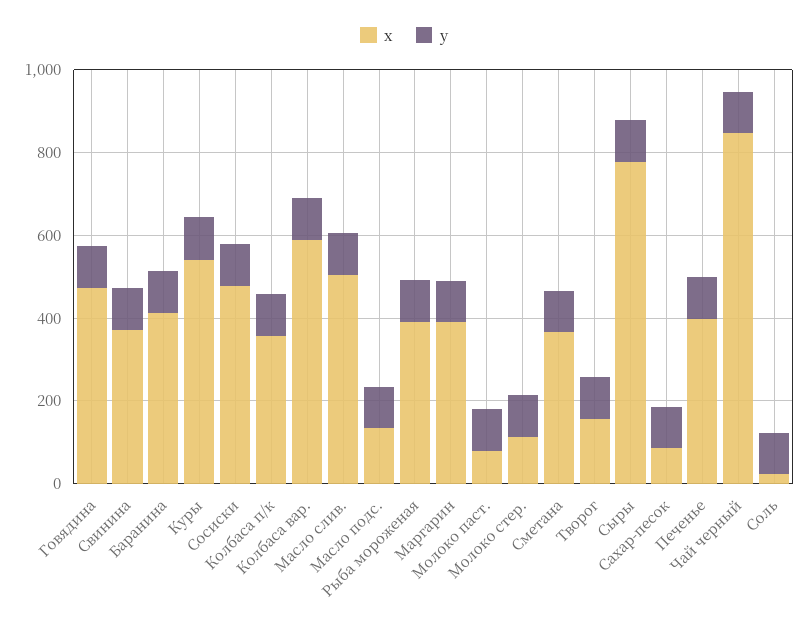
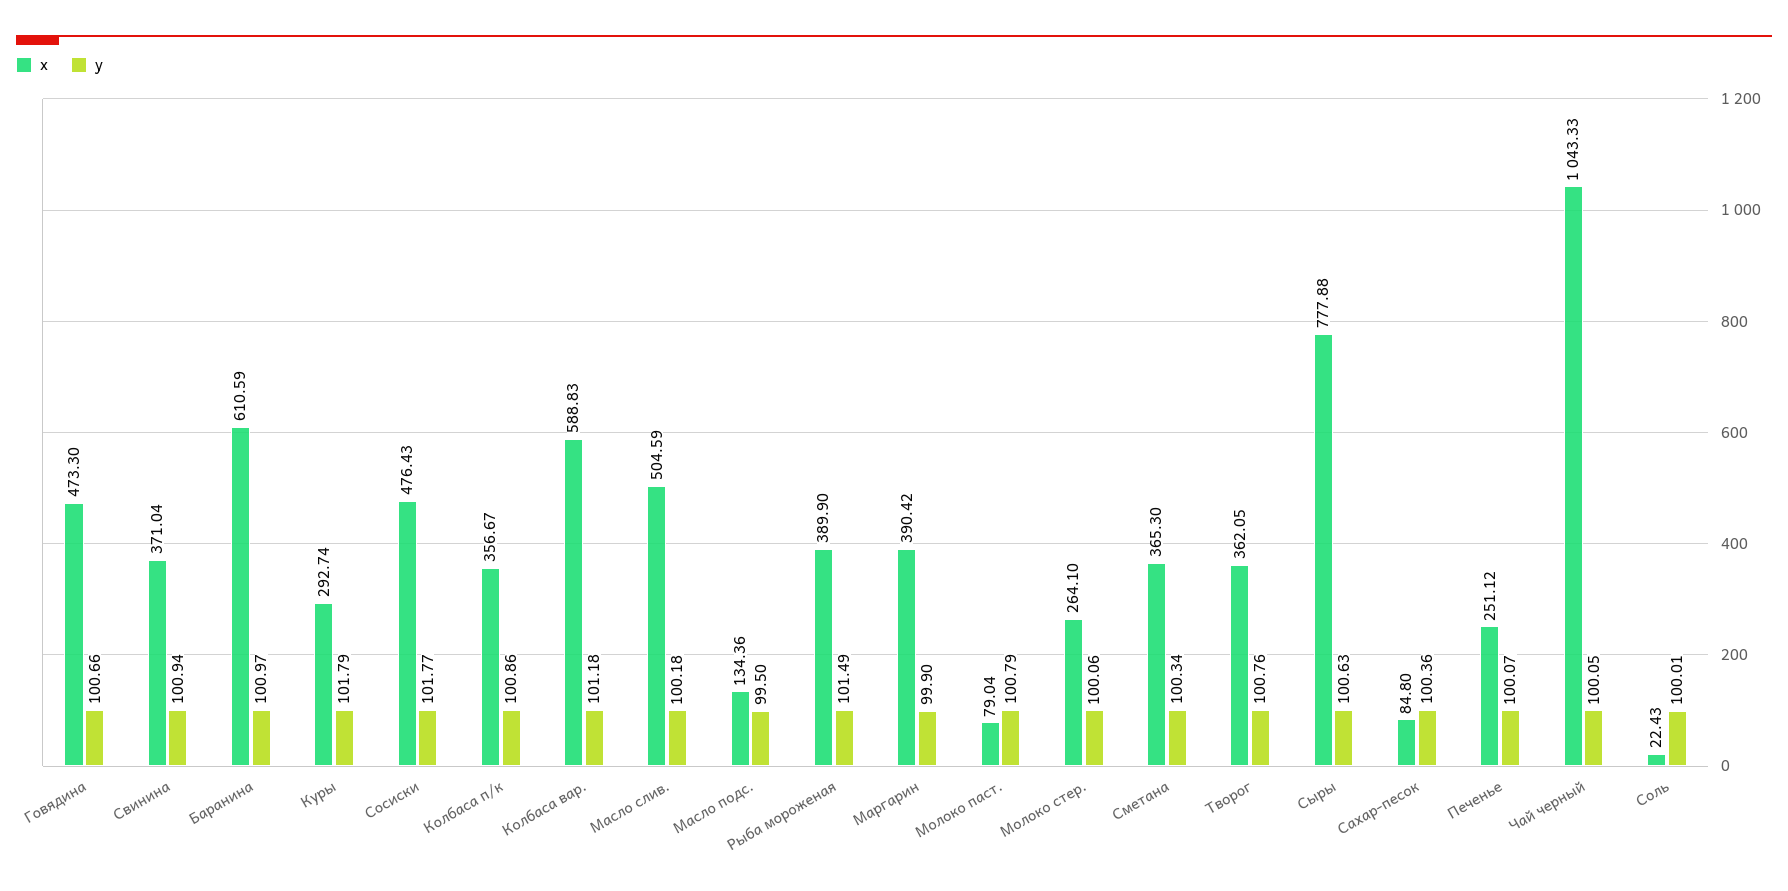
x, Баранина: 400 -> 610.59
x, Куры: 550 -> 292.74
x, Молоко стер.: 100 -> 264.1
x, Творог: 150 -> 362.05
x, Печенье: 400 -> 251.12
x, Чай черный: 850 -> 1043.33

